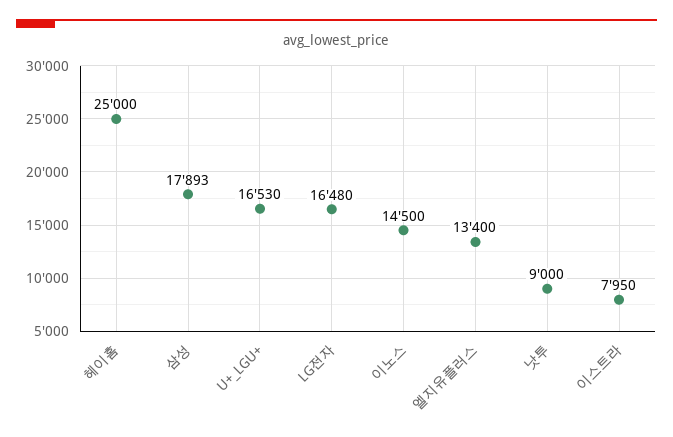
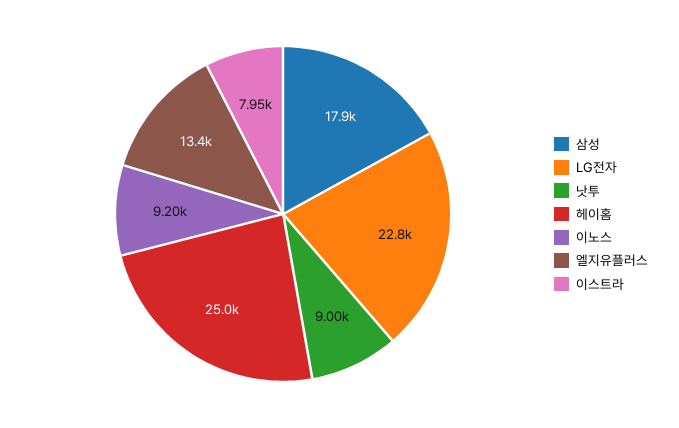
U+_LGU+: 16530 -> none
LG전자: 16480 -> 22800
이노스: 14500 -> 9200

